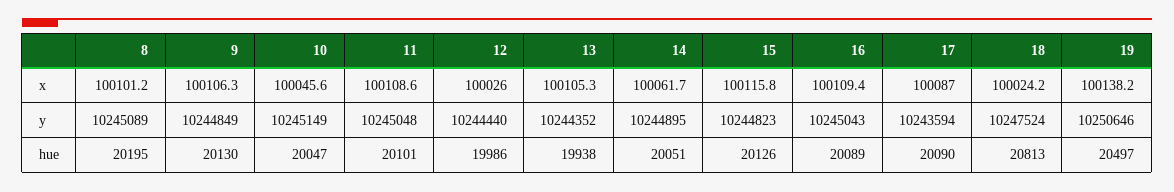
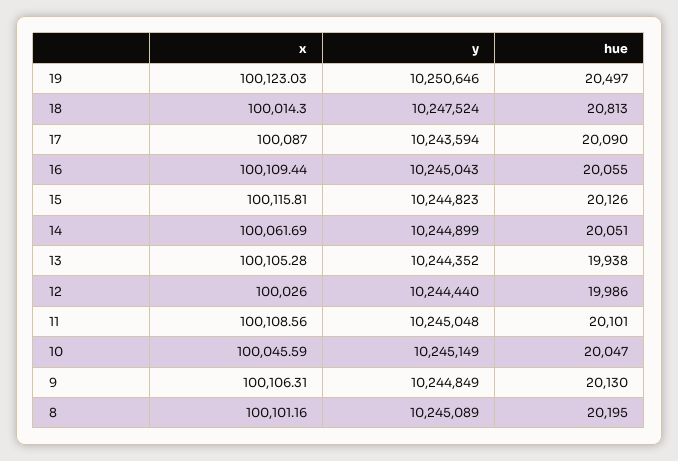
18, x: 100024.2 -> 100014.3
19, x: 100138.2 -> 100123.03
14, y: 10244895 -> 10244899
16, hue: 20089 -> 20055

